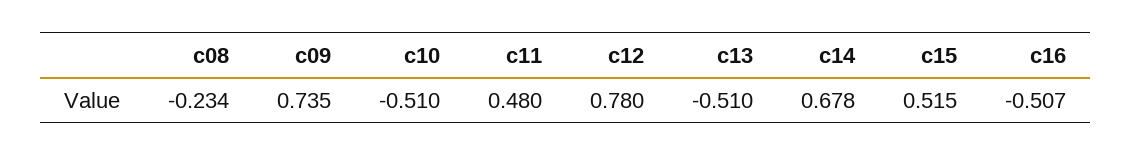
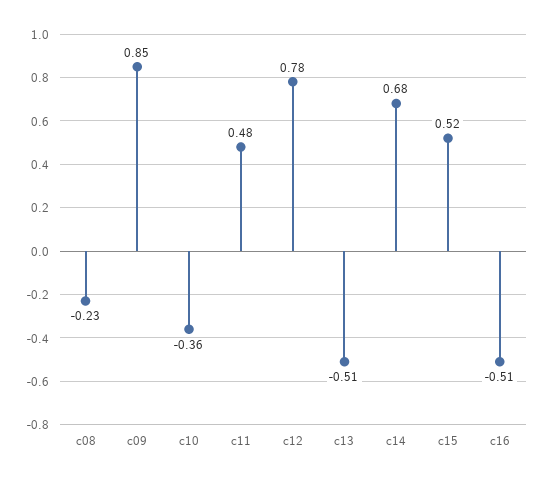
c09: 0.735 -> 0.85
c10: -0.51 -> -0.36

